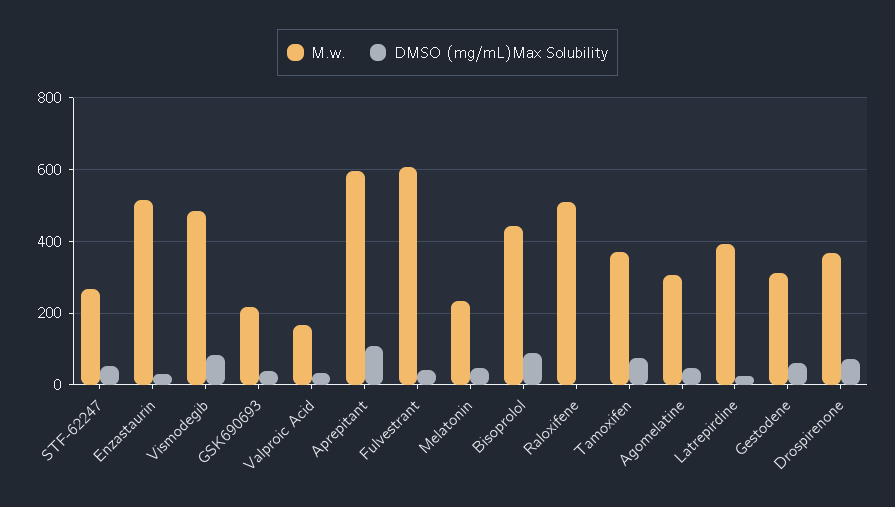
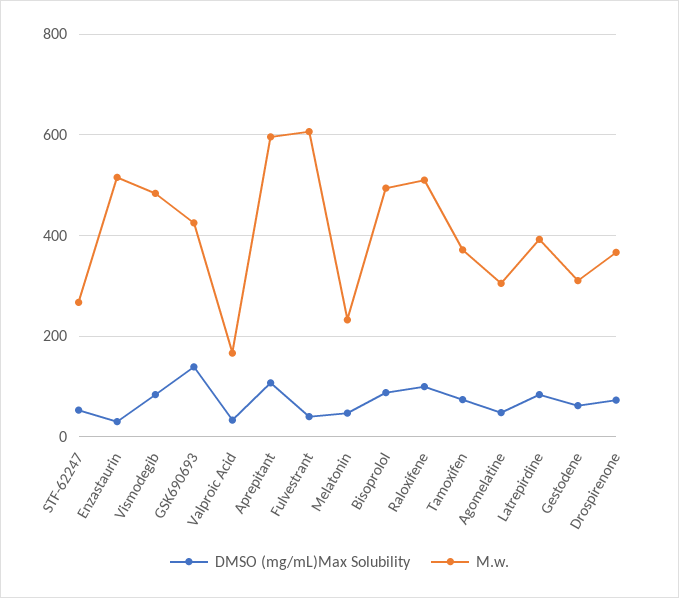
M.w., GSK690693: 220 -> 420
DMSO (mg/mL)Max Solubility, GSK690693: 40 -> 140
M.w., Bisoprolol: 440 -> 500
DMSO (mg/mL)Max Solubility, Raloxifene: 0 -> 100
DMSO (mg/mL)Max Solubility, Latrepirdine: 20 -> 80

